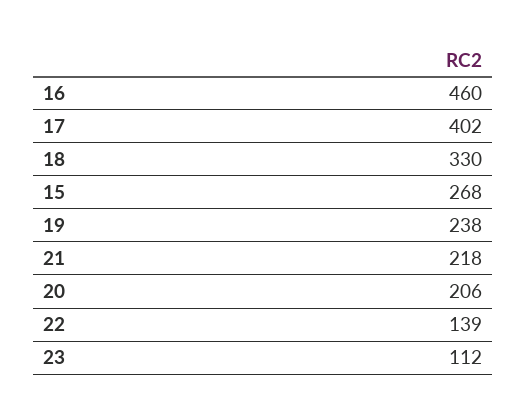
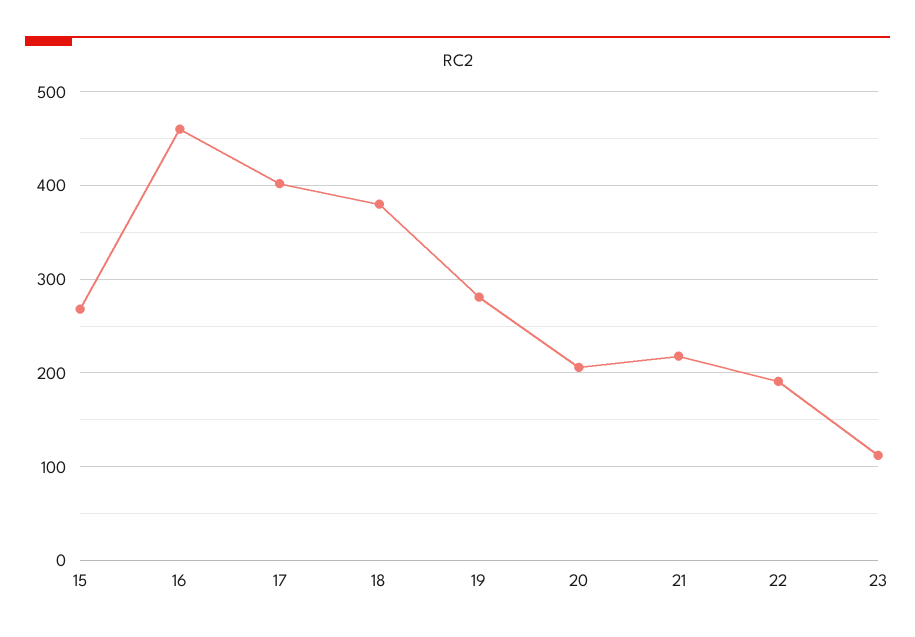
18: 330 -> 380
19: 238 -> 280
22: 139 -> 190

